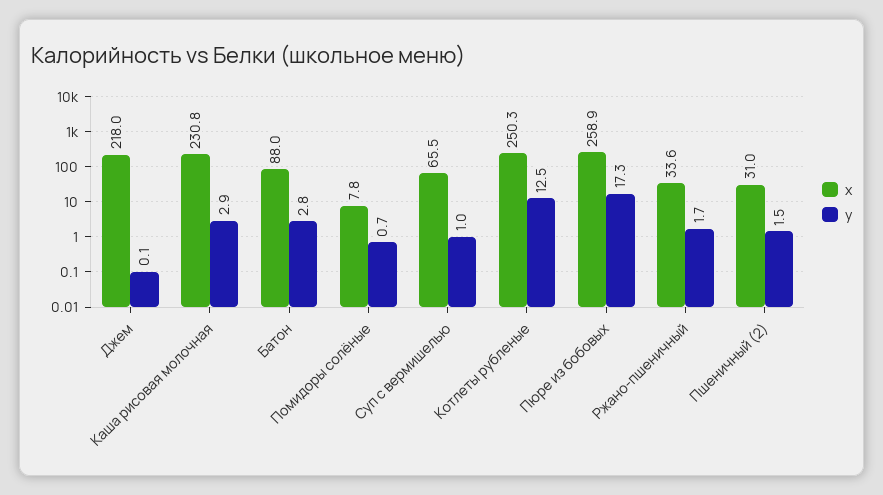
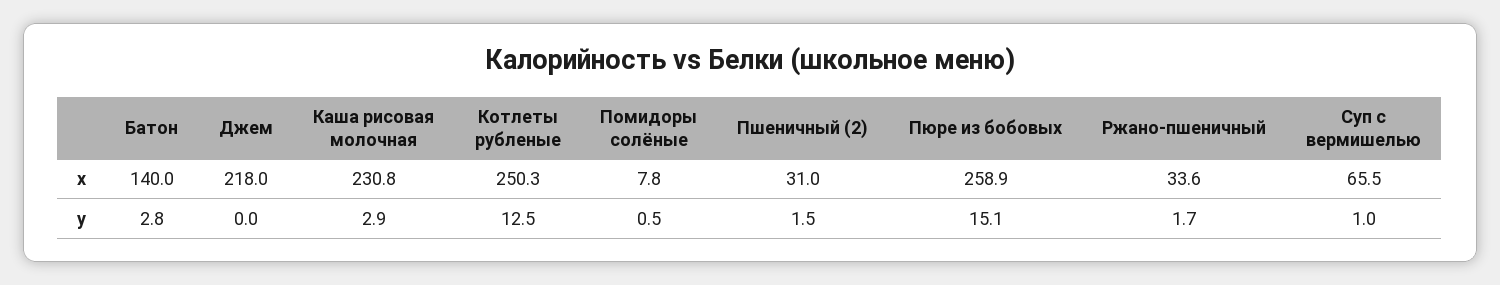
y, Джем: 0.1 -> 0
x, Батон: 88 -> 140
y, Помидоры солёные: 0.7 -> 0.5
y, Пюре из бобовых: 17.3 -> 15.1

